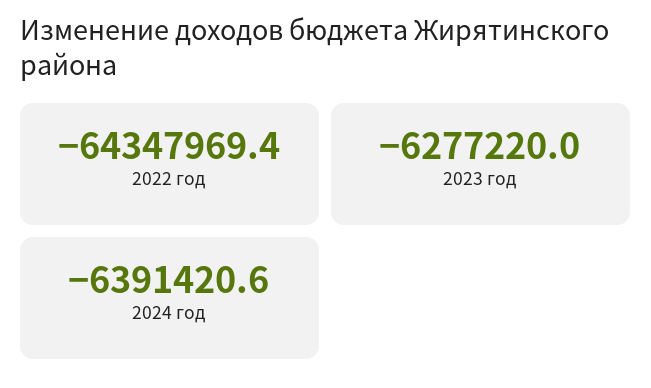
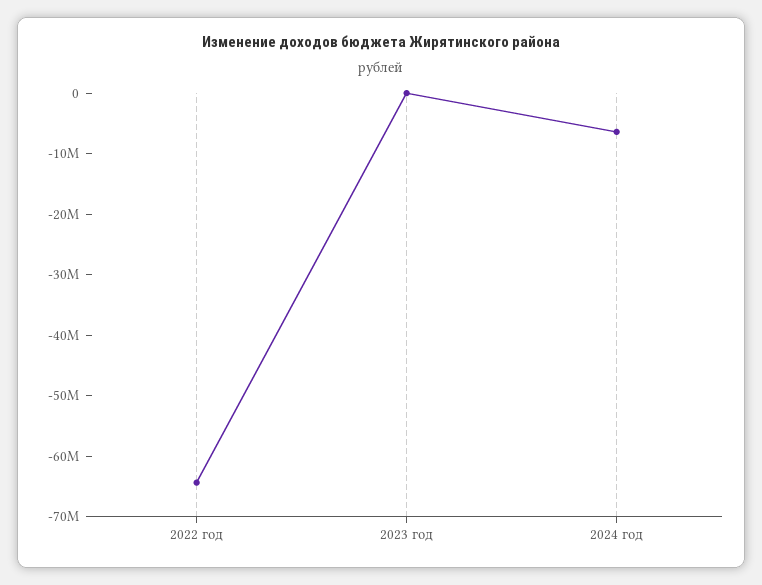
2023 год: -6277220 -> 0

